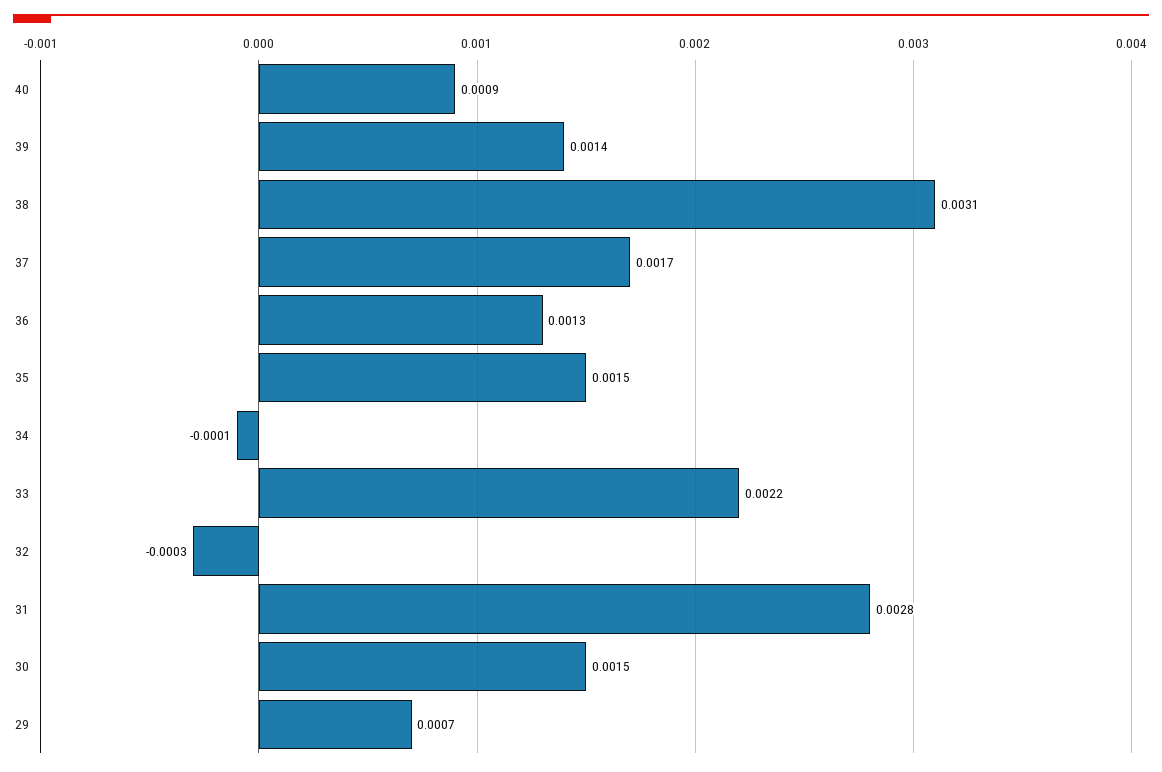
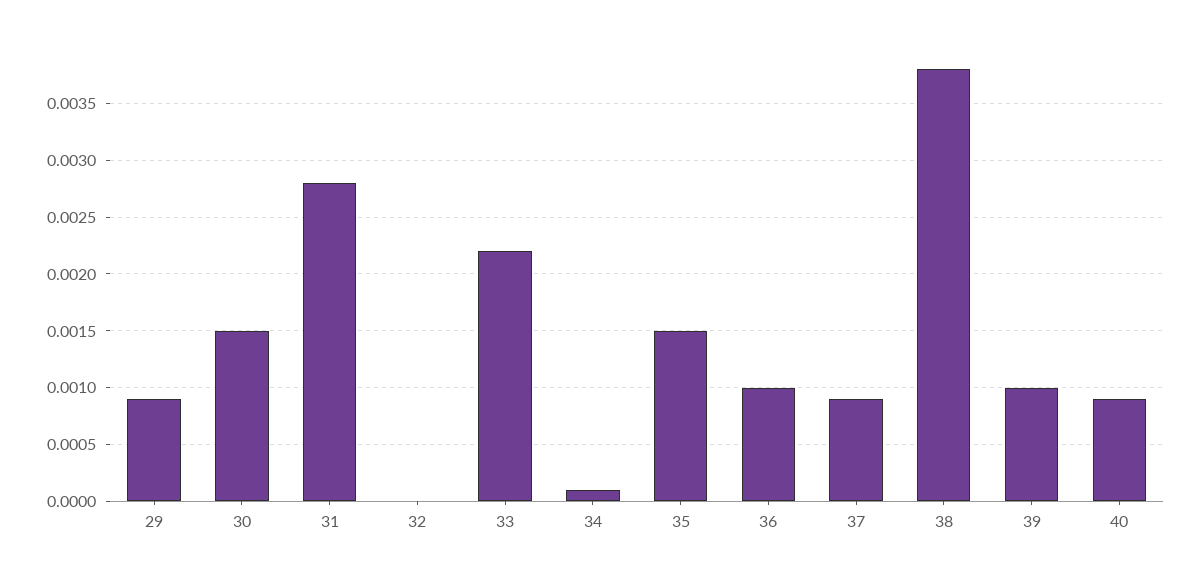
39: 0.0014 -> 0.001
38: 0.0031 -> 0.0038
37: 0.0017 -> 0.0009
36: 0.0013 -> 0.001
34: -0.0001 -> 0.0001
32: -0.0003 -> 0
29: 0.0007 -> 0.0009

